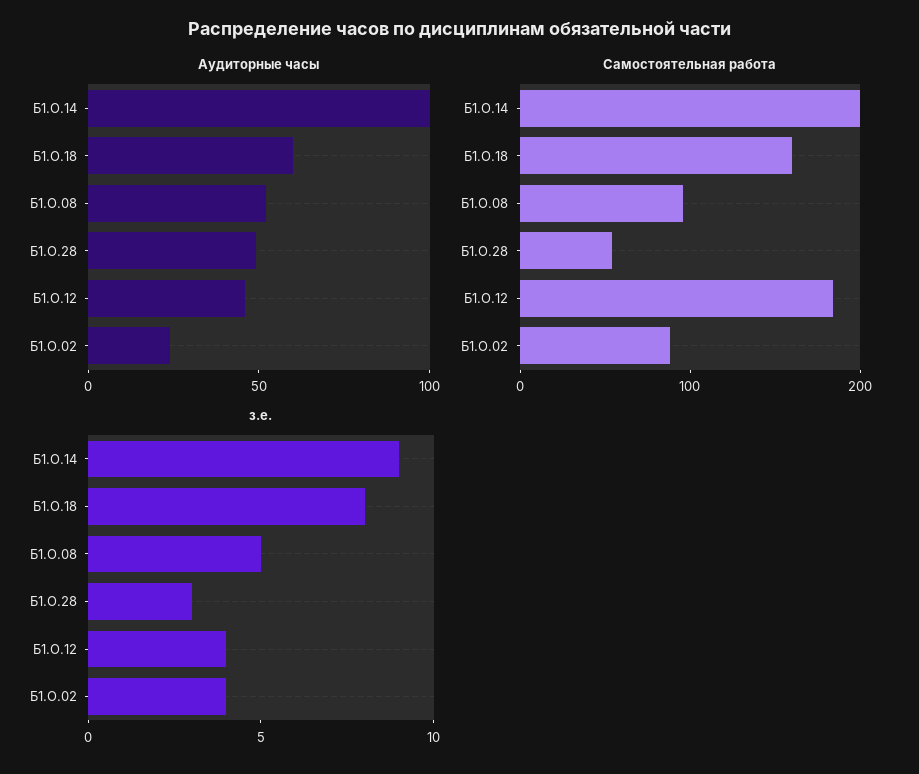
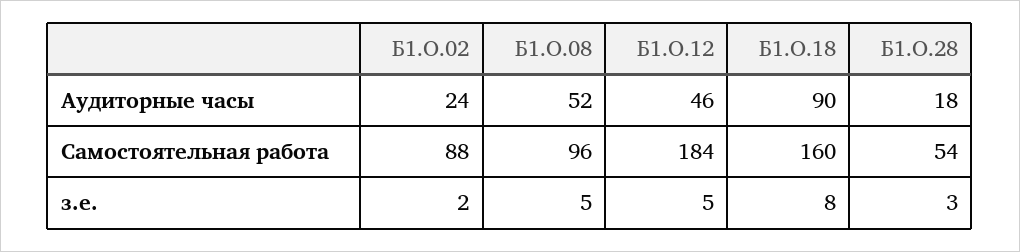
Аудиторные часы, Б1.О.14: 100 -> none
Аудиторные часы, Б1.О.18: 60 -> 90
Аудиторные часы, Б1.О.28: 50 -> 18
Самостоятельная работа, Б1.О.14: 200 -> none
з.е., Б1.О.14: 9 -> none
з.е., Б1.О.12: 4 -> 5
з.е., Б1.О.02: 4 -> 2

